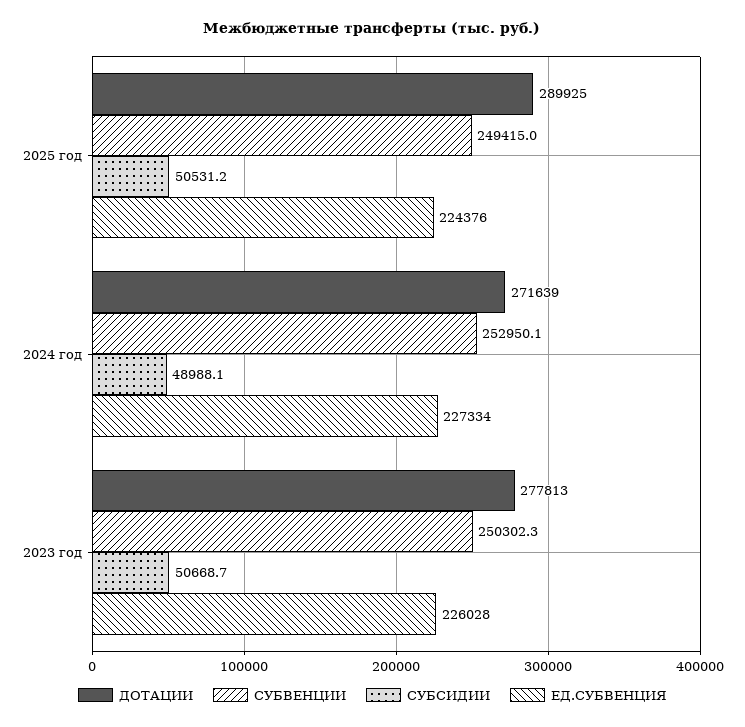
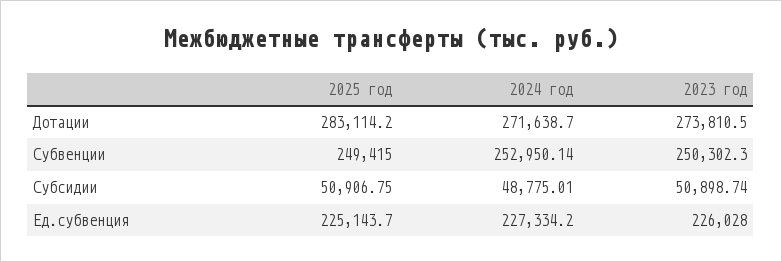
ДОТАЦИИ, 2025 год: 289925 -> 283114.2
СУБСИДИИ, 2025 год: 50531.2 -> 50906.75
ЕД.СУБВЕНЦИЯ, 2025 год: 224376 -> 225143.7
СУБСИДИИ, 2024 год: 48988.1 -> 48775.01
ДОТАЦИИ, 2023 год: 277813 -> 273810.5
СУБСИДИИ, 2023 год: 50668.7 -> 50898.74

